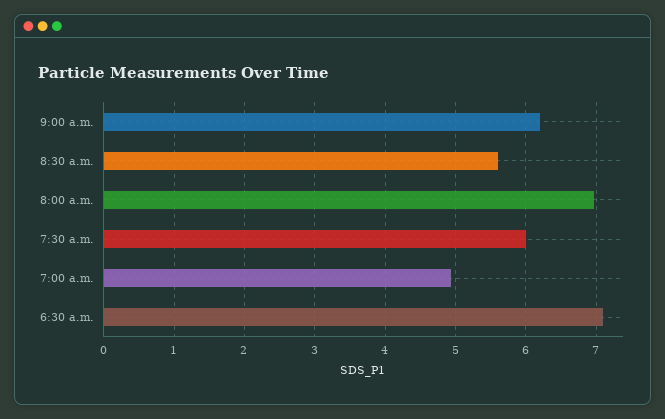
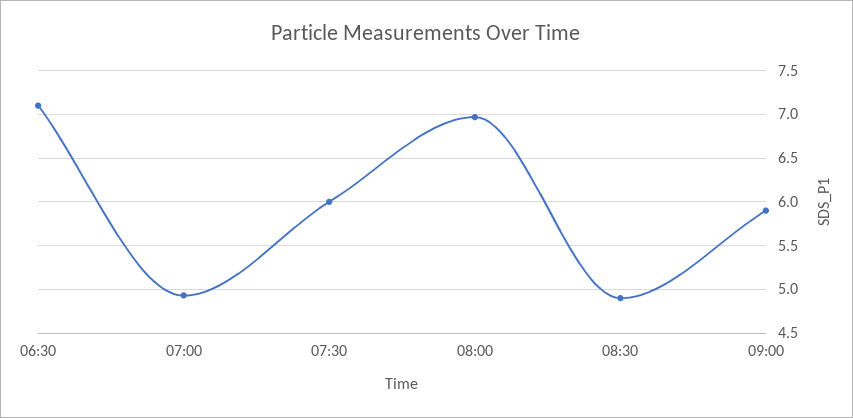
9:00 a.m.: 6.2 -> 5.9
8:30 a.m.: 5.6 -> 4.9

